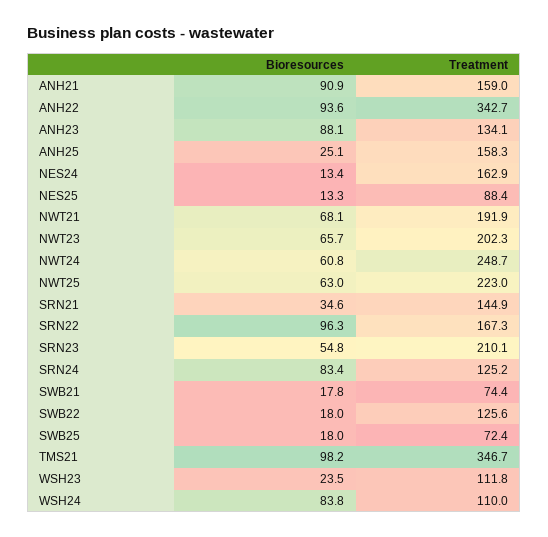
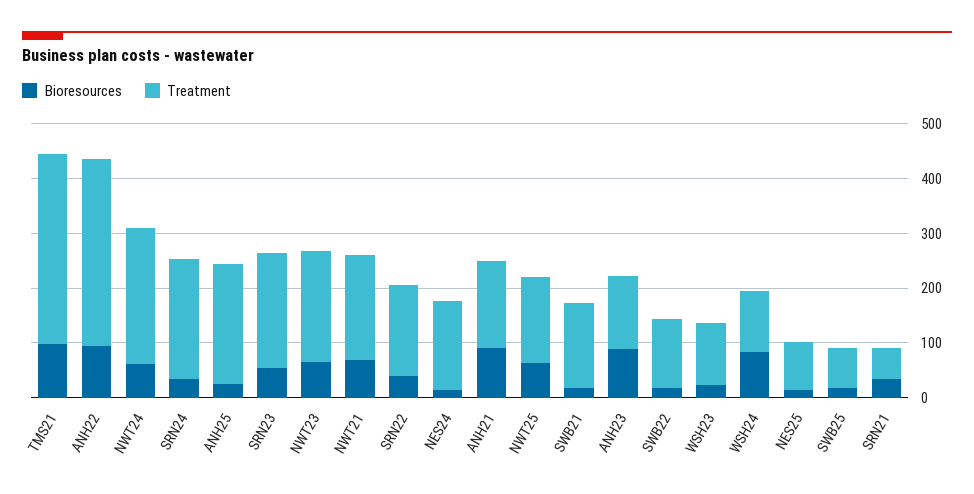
Treatment, ANH25: 158.3 -> 220
Treatment, NWT25: 223 -> 160
Treatment, SRN21: 144.9 -> 60
Bioresources, SRN22: 96.3 -> 40
Bioresources, SRN24: 83.4 -> 40
Treatment, SRN24: 125.2 -> 220
Treatment, SWB21: 74.4 -> 160

